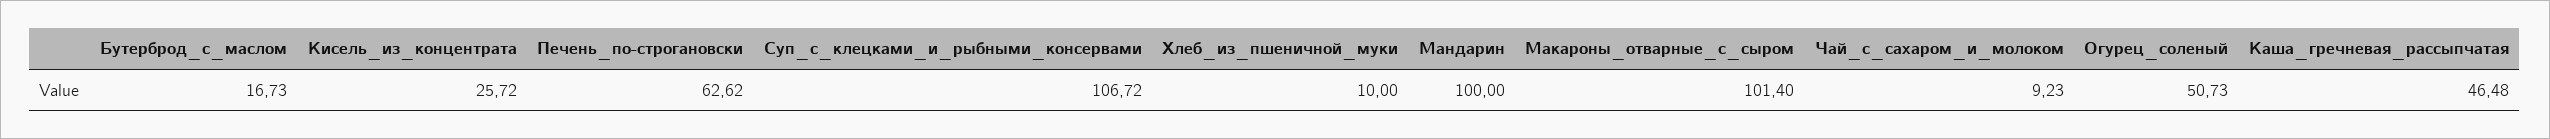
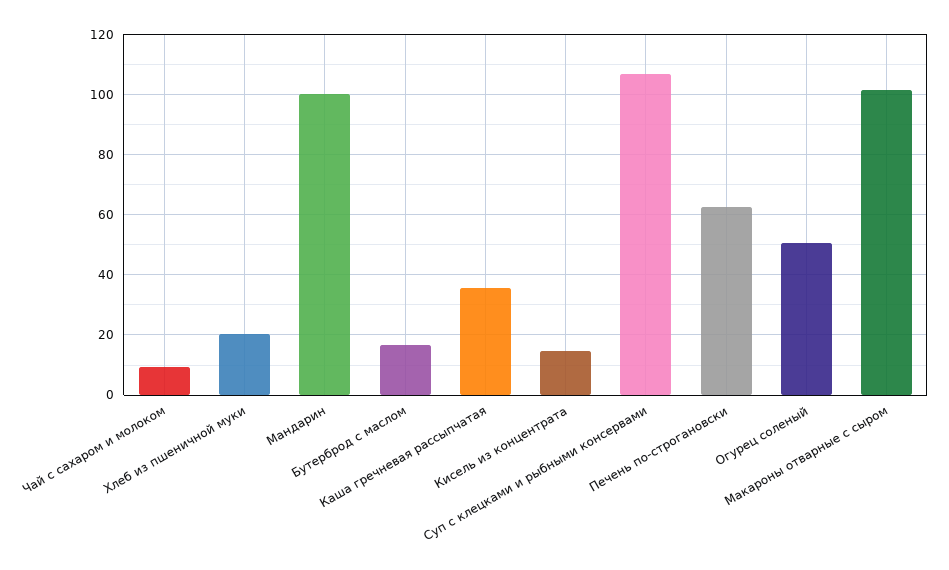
Кисель_из_концентрата: 25.72 -> 14
Хлеб_из_пшеничной_муки: 10 -> 20
Каша_гречневая_рассыпчатая: 46.48 -> 36

